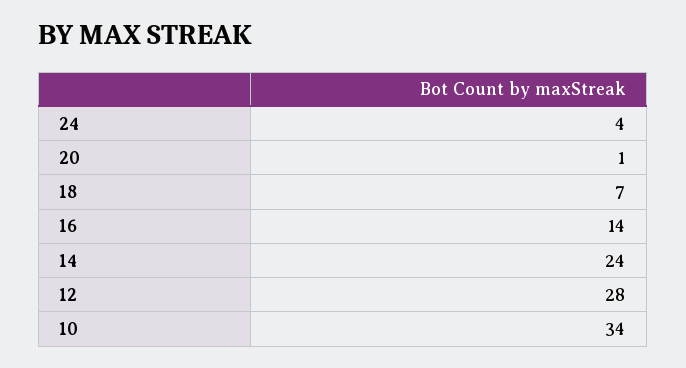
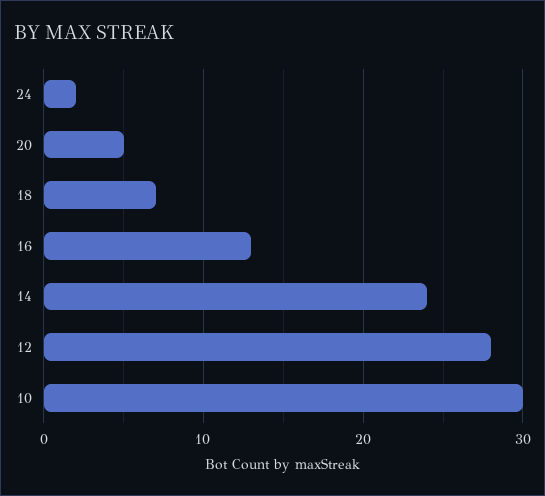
24: 4 -> 2
20: 1 -> 5
16: 14 -> 13
10: 34 -> 30

